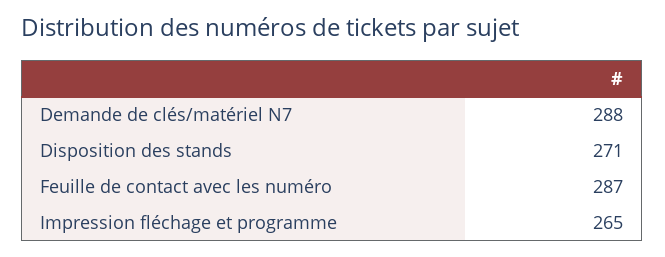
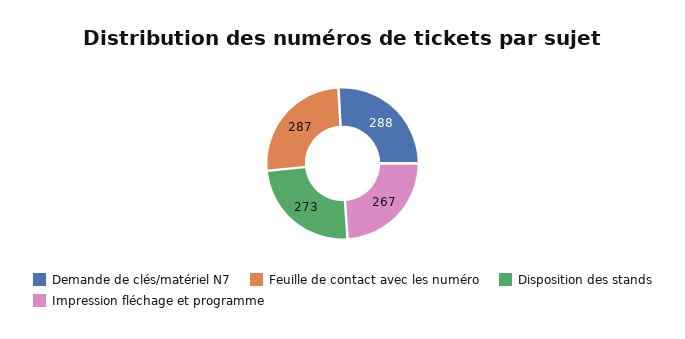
Disposition des stands: 271 -> 273
Impression fléchage et programme: 265 -> 267

